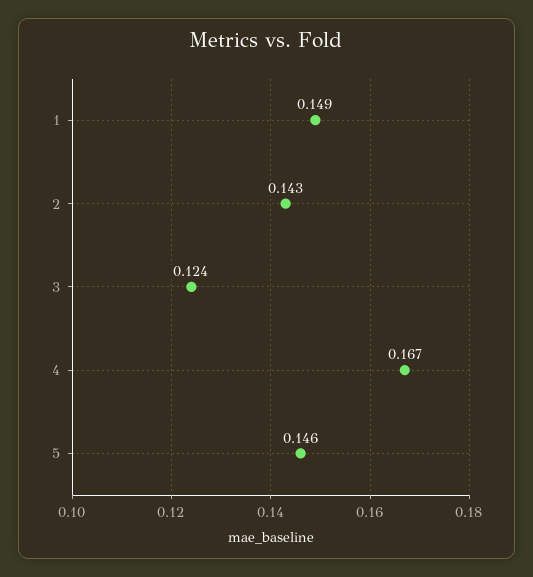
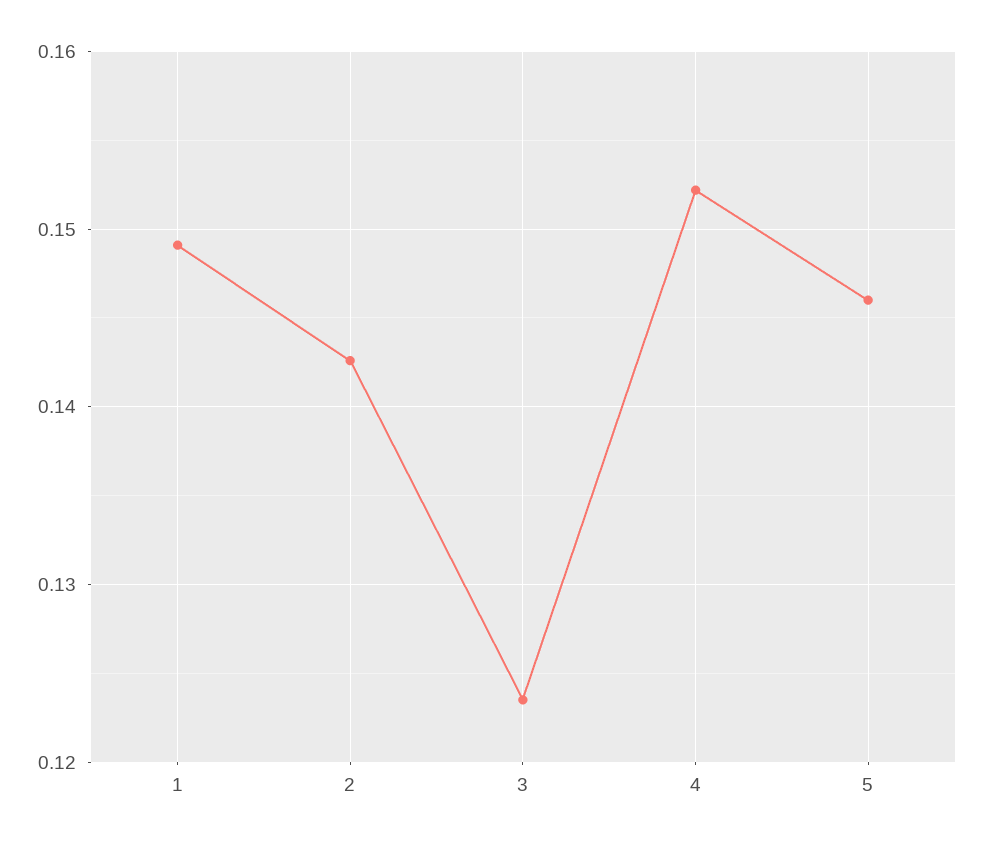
4: 0.167 -> 0.152

